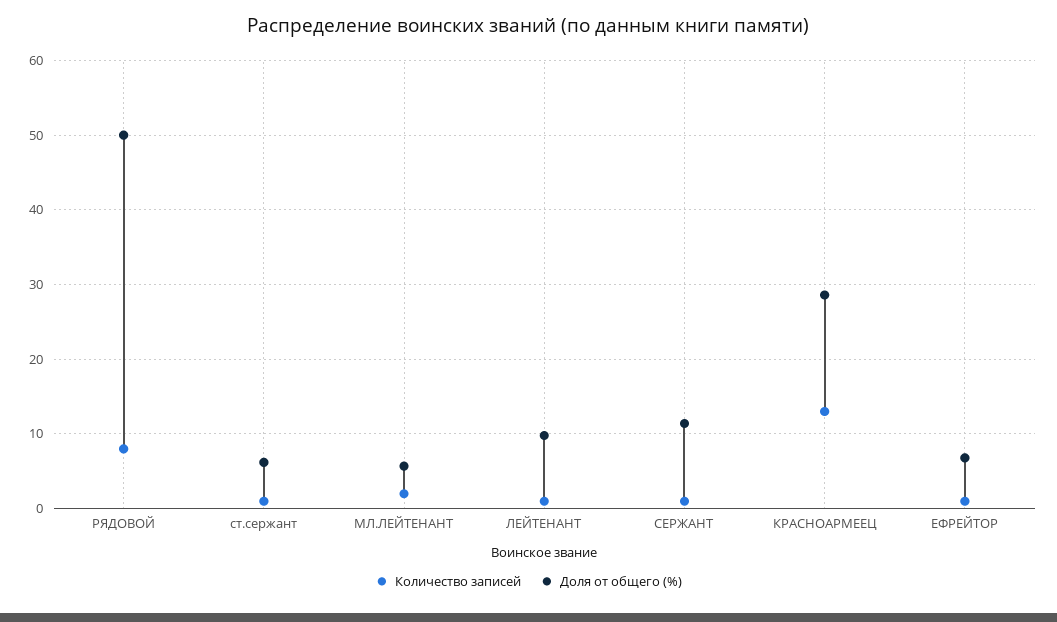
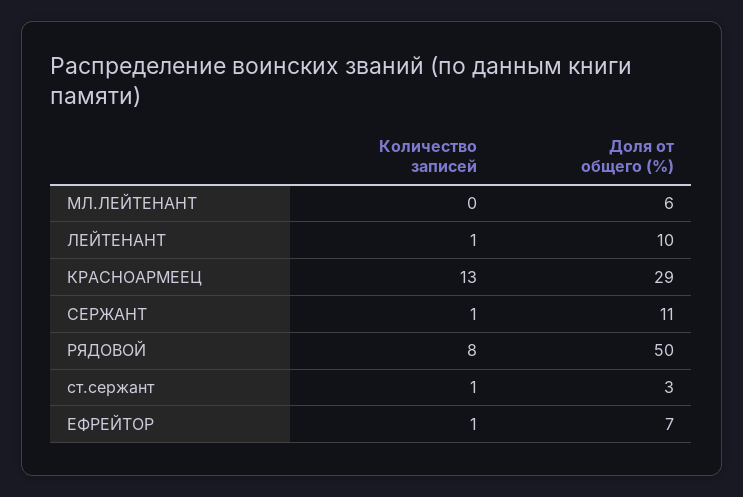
Доля от общего (%), ст.сержант: 6 -> 3
Количество записей, МЛ.ЛЕЙТЕНАНТ: 2 -> 0

